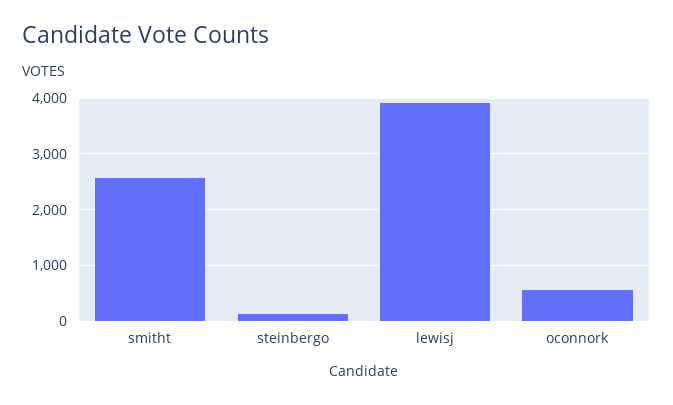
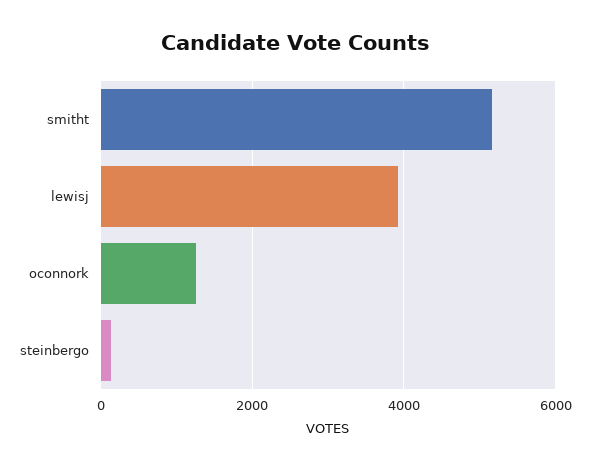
smitht: 2600 -> 5200
oconnork: 600 -> 1200

